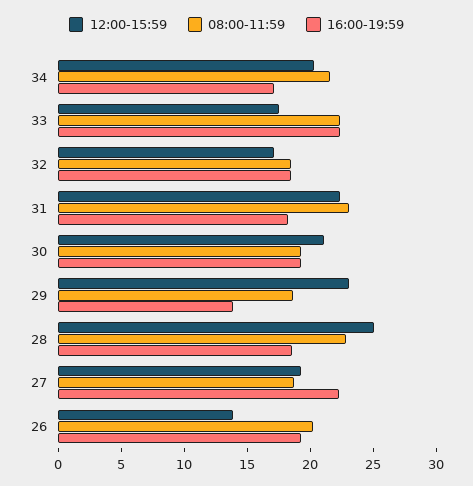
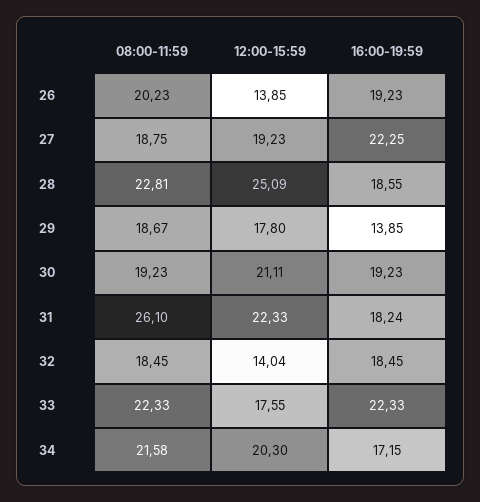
12:00-15:59, 32: 17 -> 14.04
08:00-11:59, 31: 23 -> 26.1
12:00-15:59, 29: 23 -> 17.8

